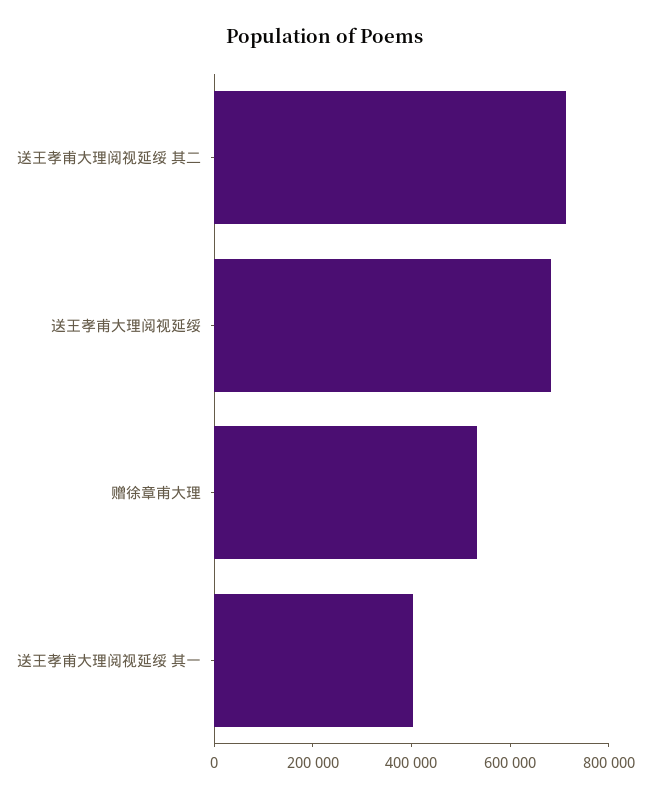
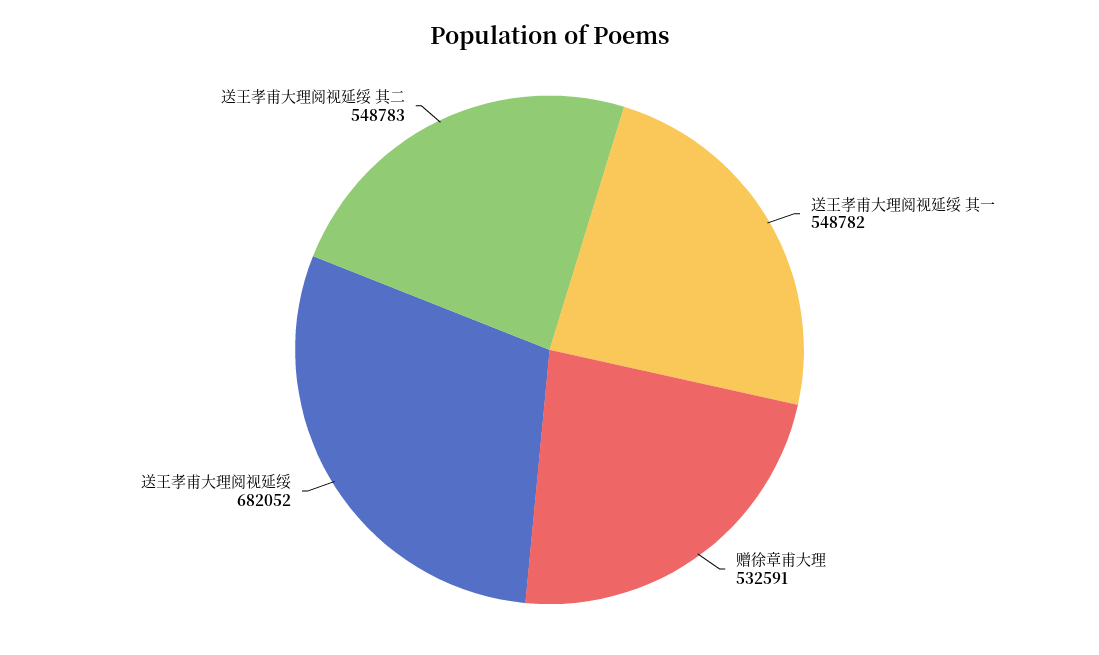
送王孝甫大理阅视延绥 其二: 700000 -> 548783
送王孝甫大理阅视延绥 其一: 400000 -> 548782

